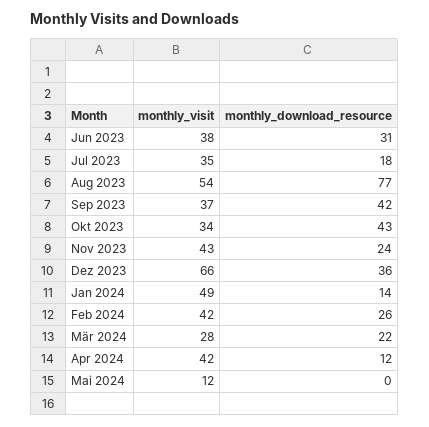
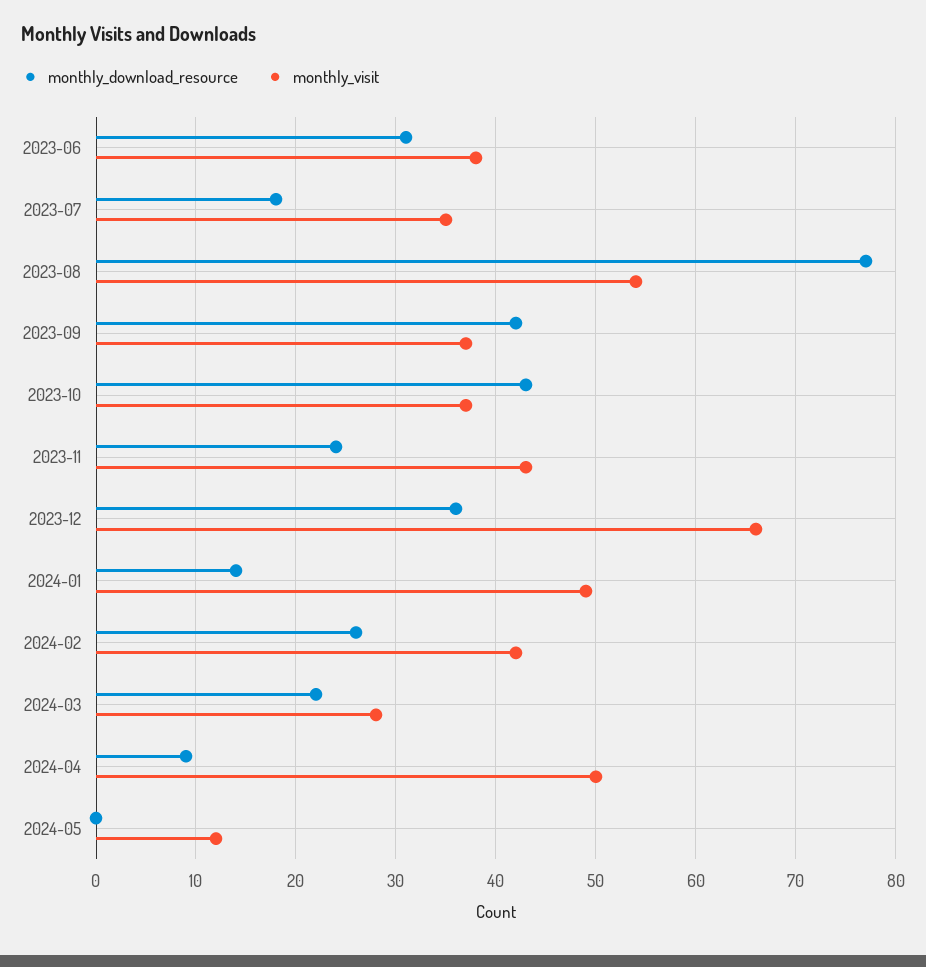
monthly_visit, Okt 2023: 34 -> 37
monthly_visit, Apr 2024: 42 -> 50
monthly_download_resource, Apr 2024: 12 -> 9

